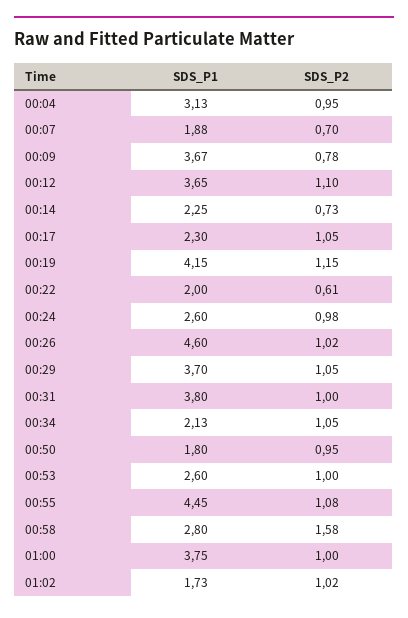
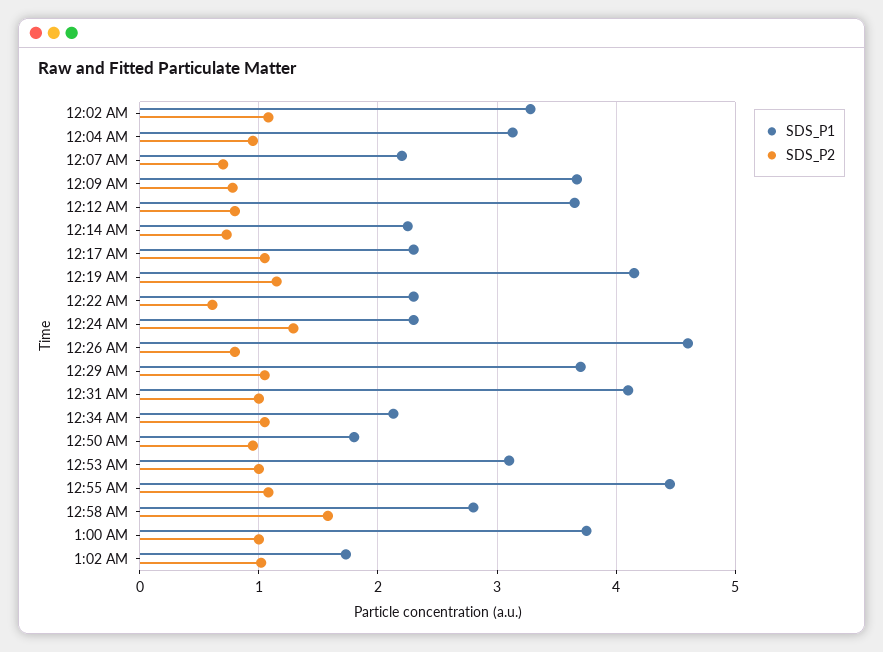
SDS_P1, 00:07: 1.88 -> 2.2
SDS_P2, 00:12: 1.1 -> 0.8
SDS_P1, 00:22: 2 -> 2.3
SDS_P1, 00:24: 2.6 -> 2.3
SDS_P2, 00:24: 0.98 -> 1.3
SDS_P2, 00:26: 1.02 -> 0.8
SDS_P1, 00:31: 3.8 -> 4.1
SDS_P1, 00:53: 2.6 -> 3.1
SDS_P1, 12:02 AM: none -> 3.3
SDS_P2, 12:02 AM: none -> 1.1

